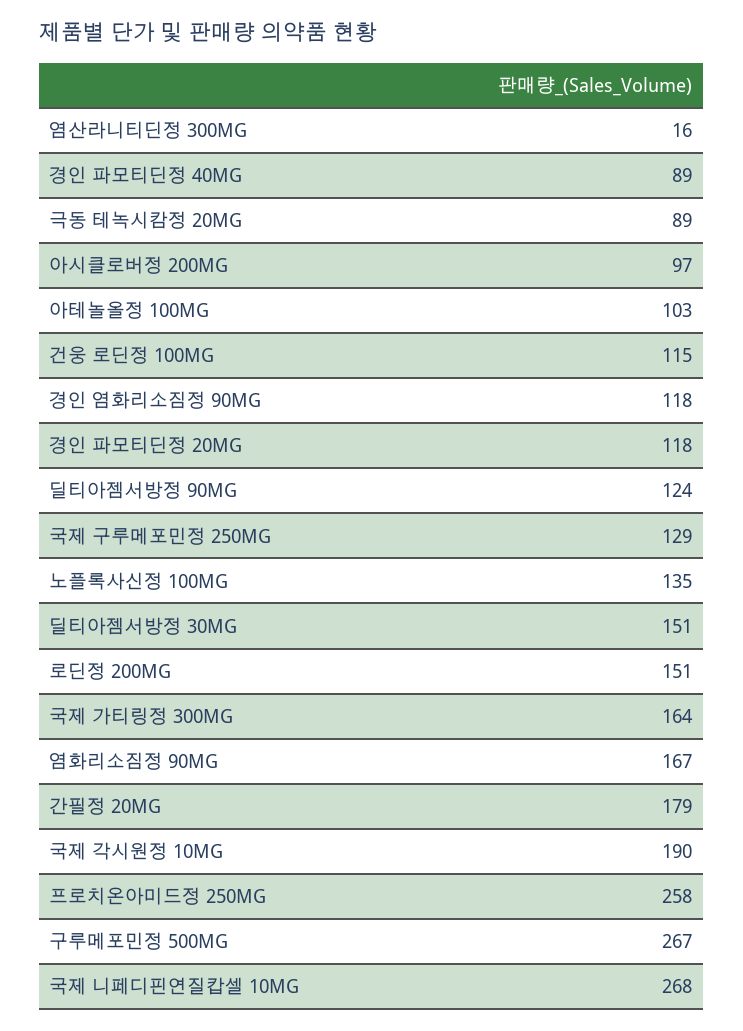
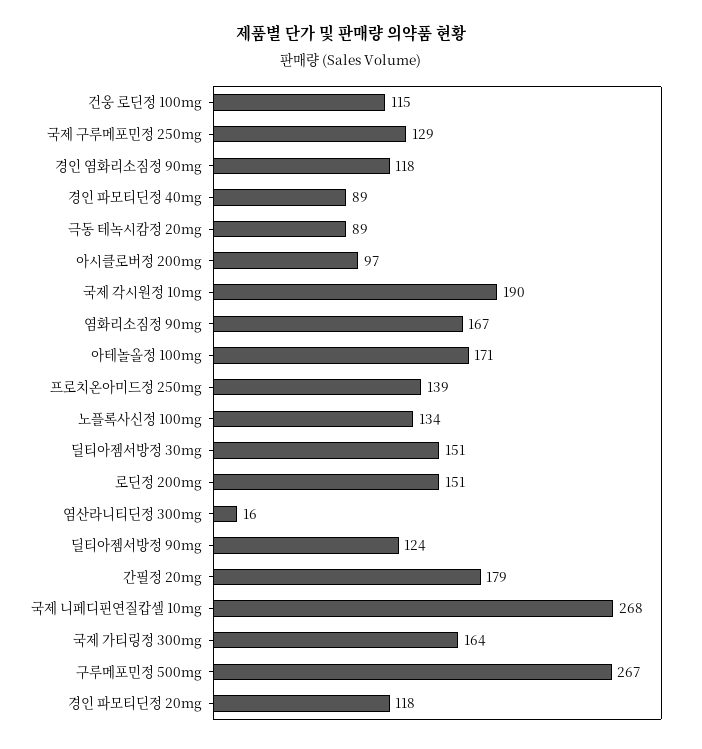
아테놀올정 100MG: 103 -> 171
노플록사신정 100MG: 135 -> 134
프로치온아미드정 250MG: 258 -> 139

